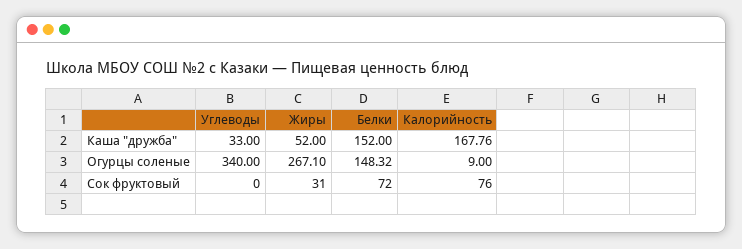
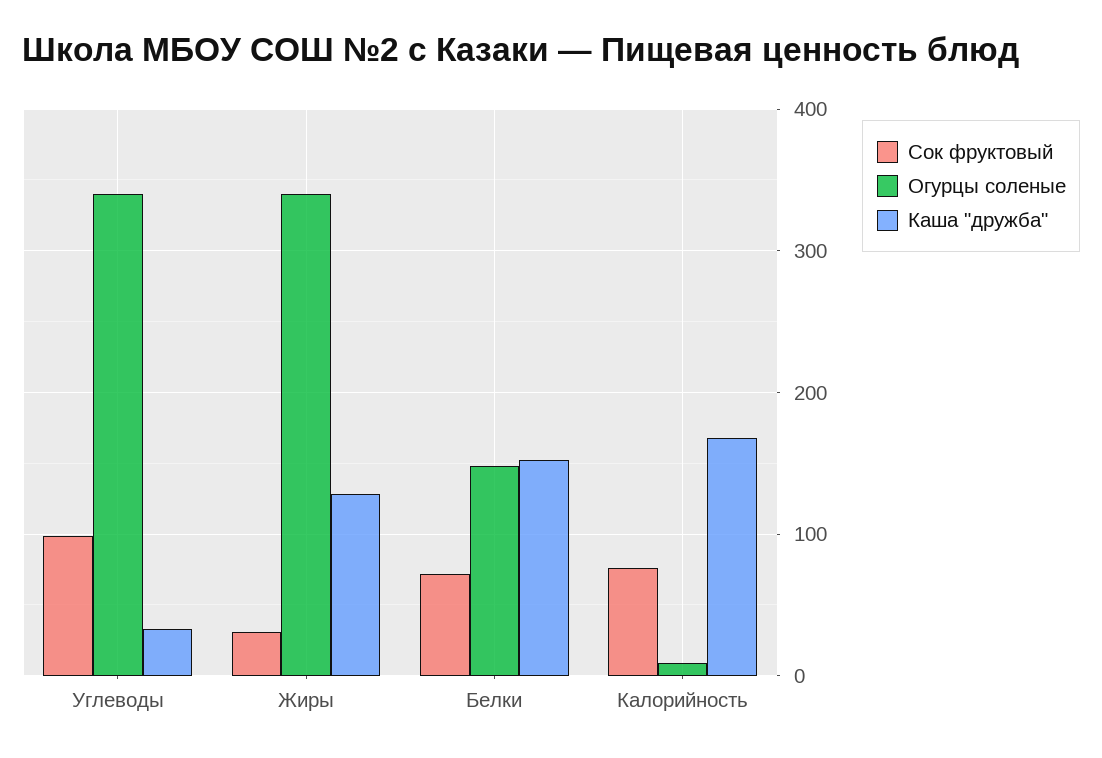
Каша "дружба", Жиры: 52 -> 130
Огурцы соленые, Жиры: 267.1 -> 340
Сок фруктовый, Углеводы: 0 -> 100

